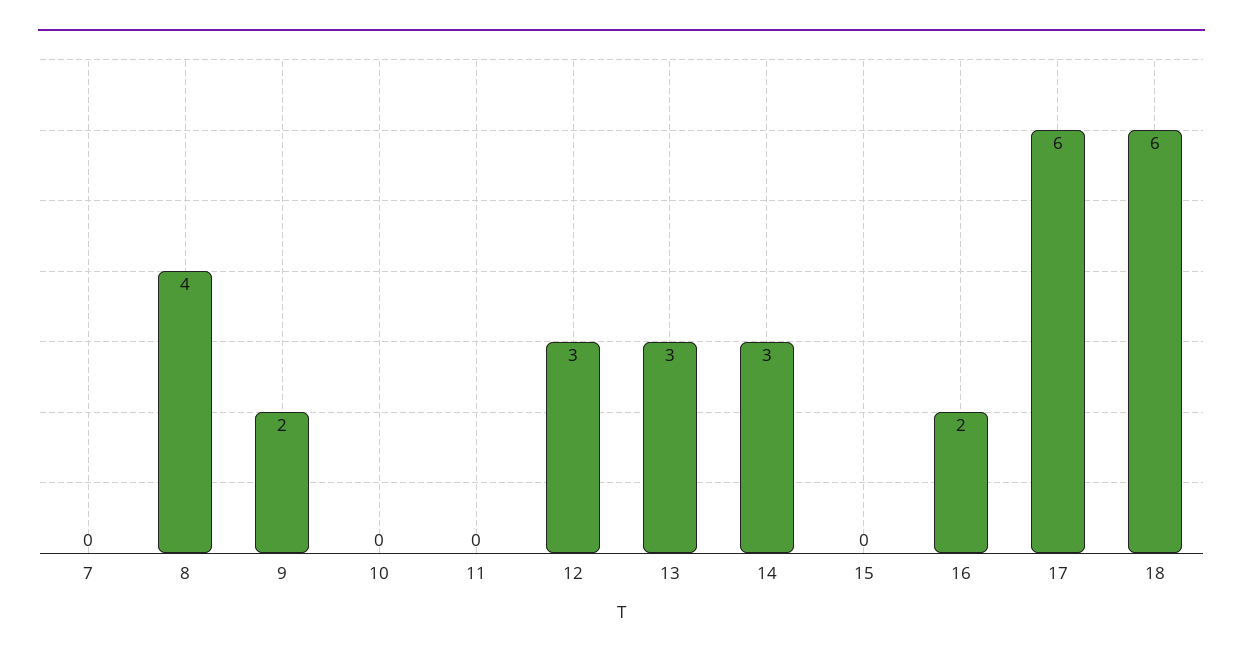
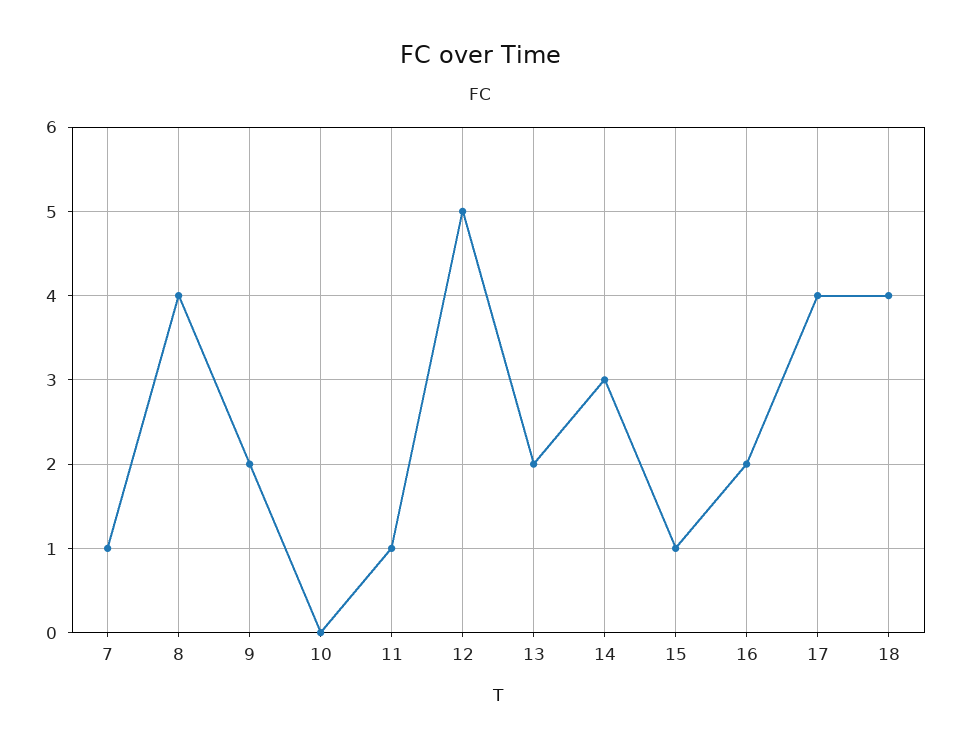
7: 0 -> 1
11: 0 -> 1
12: 3 -> 5
13: 3 -> 2
15: 0 -> 1
17: 6 -> 4
18: 6 -> 4

